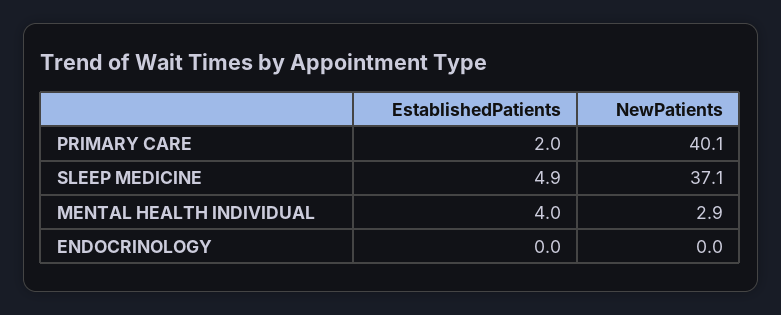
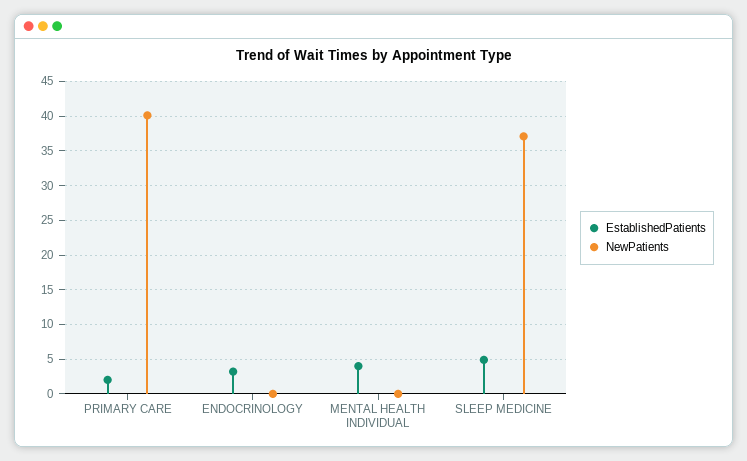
NewPatients, MENTAL HEALTH INDIVIDUAL: 2.9 -> 0
EstablishedPatients, ENDOCRINOLOGY: 0 -> 3

